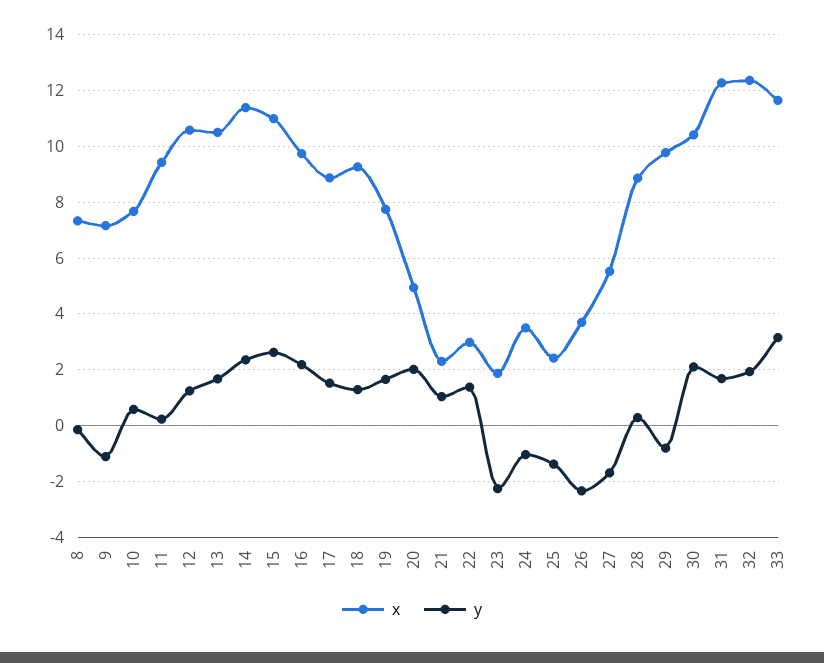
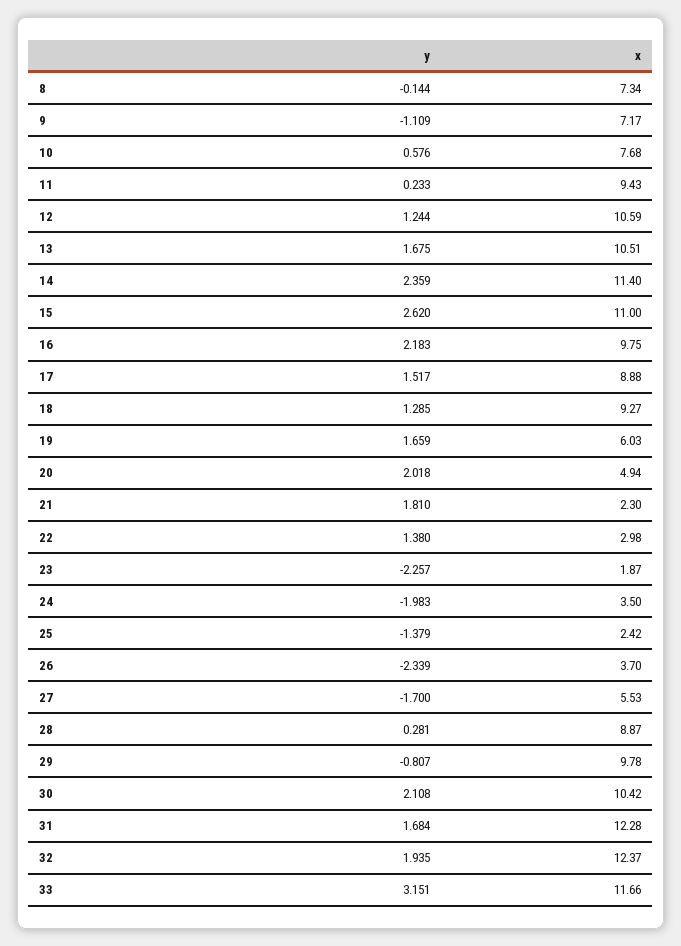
x, 19: 7.75 -> 6.03
y, 21: 1 -> 1.81
y, 24: -1 -> -1.983

